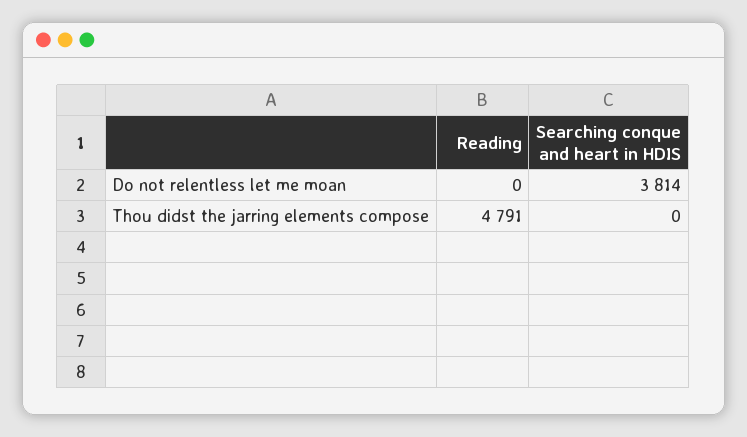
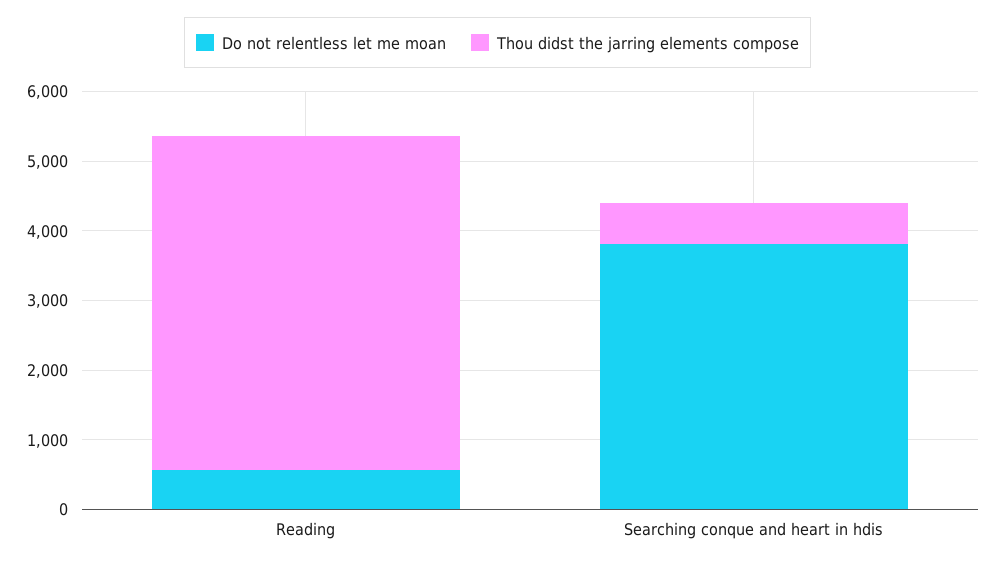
Do not relentless let me moan, Reading: 0 -> 600
Thou didst the jarring elements compose, Searching conque and heart in HDIS: 0 -> 600

